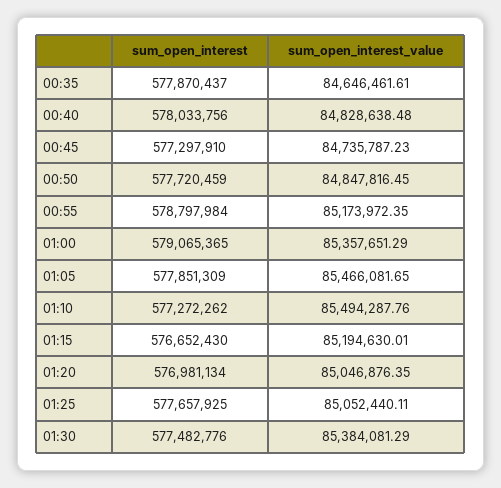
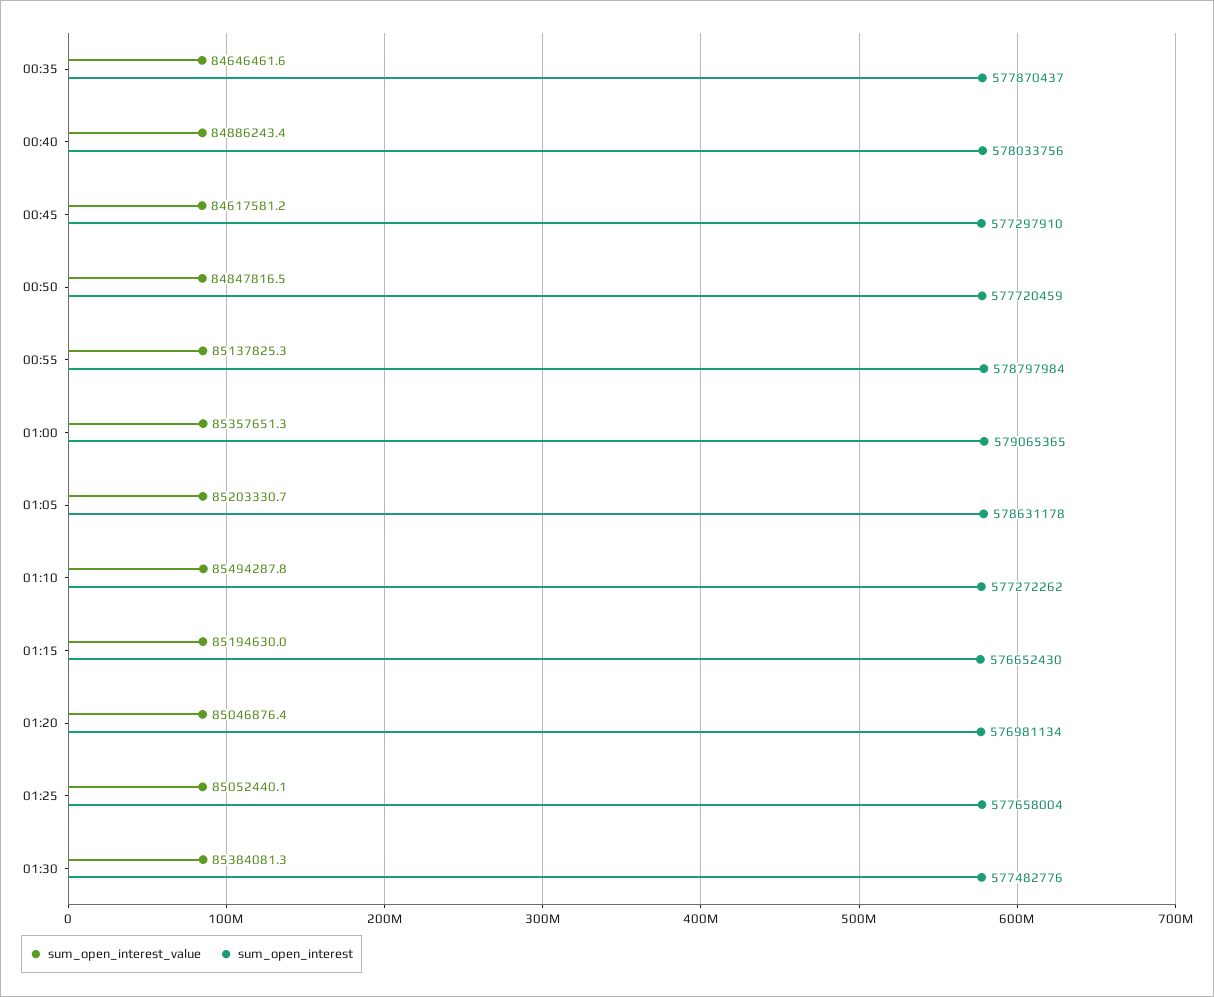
sum_open_interest_value, 00:40: 84828638.48 -> 84886243.4
sum_open_interest_value, 00:45: 84735787.23 -> 84617581.2
sum_open_interest_value, 00:55: 85173972.35 -> 85137825.3
sum_open_interest, 01:05: 577851309 -> 578631178
sum_open_interest_value, 01:05: 85466081.65 -> 85203330.7
sum_open_interest, 01:25: 577657925 -> 577658004

